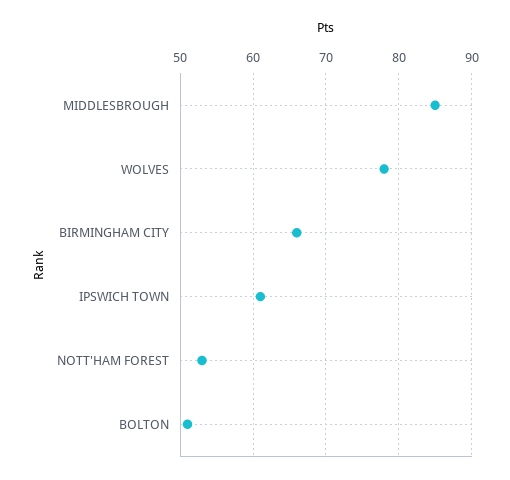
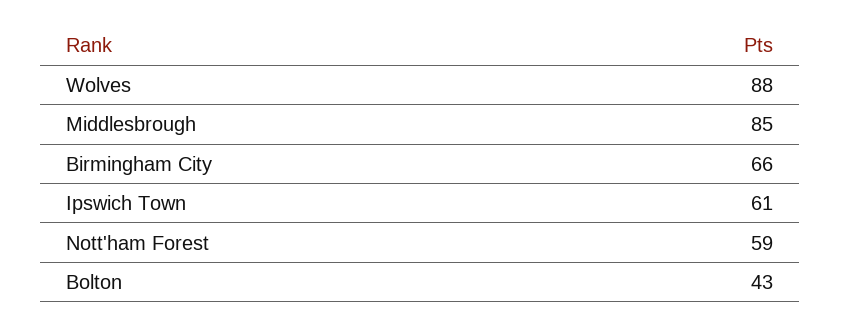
WOLVES: 78 -> 88
NOTT'HAM FOREST: 53 -> 59
BOLTON: 51 -> 43

